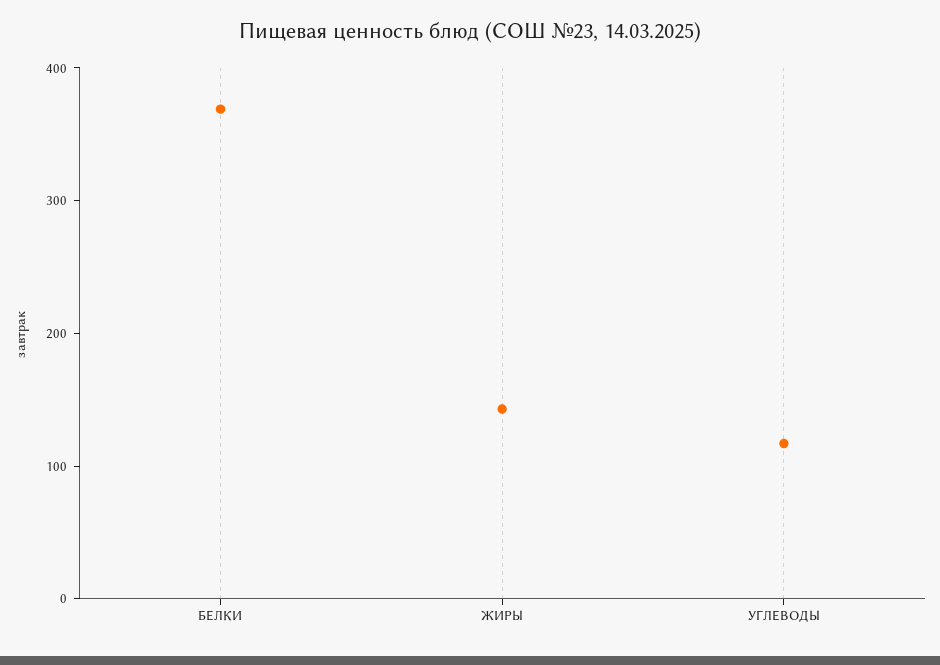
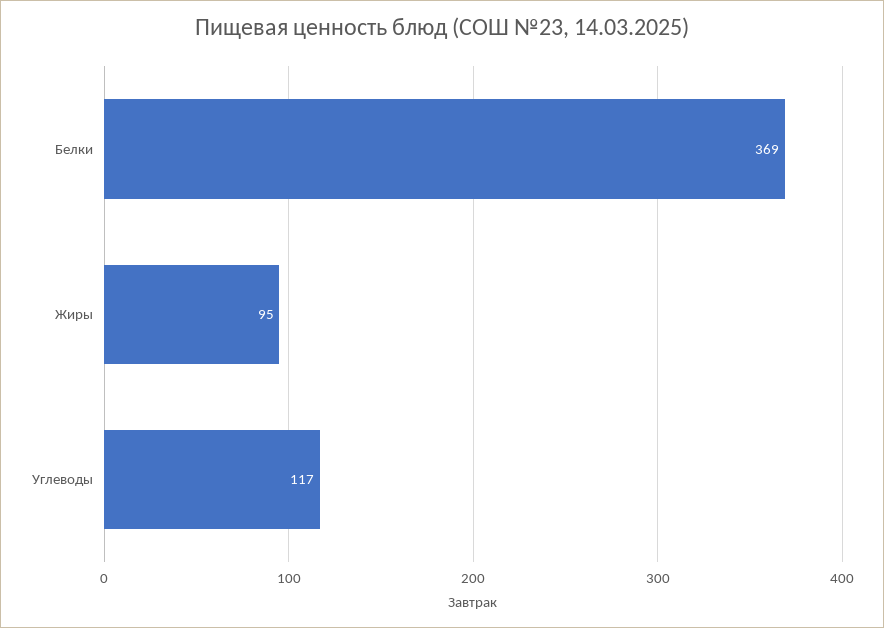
ЖИРЫ: 140 -> 95

